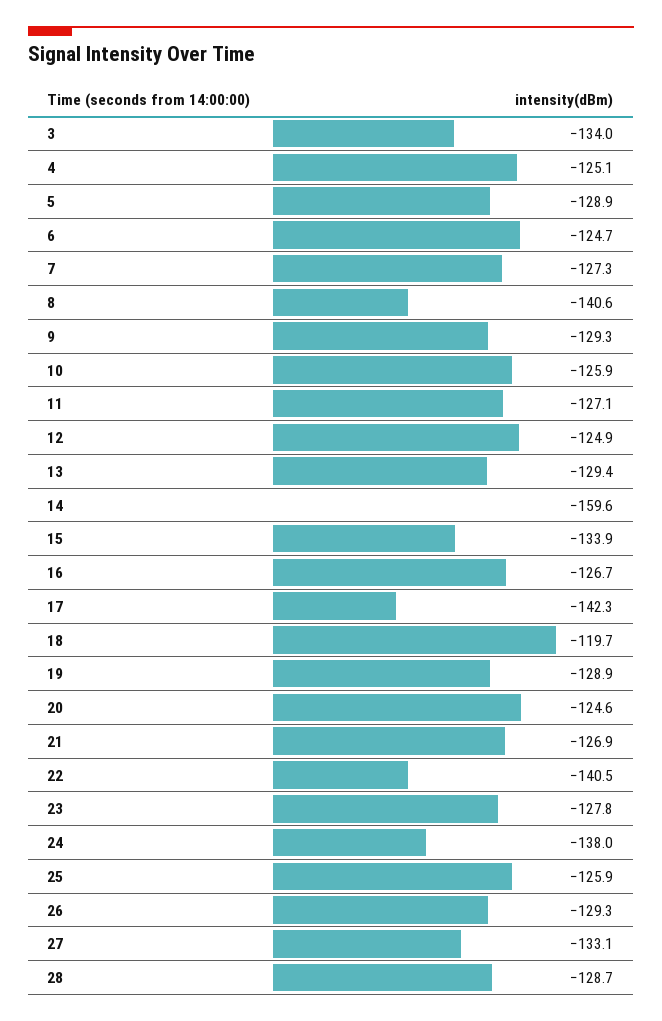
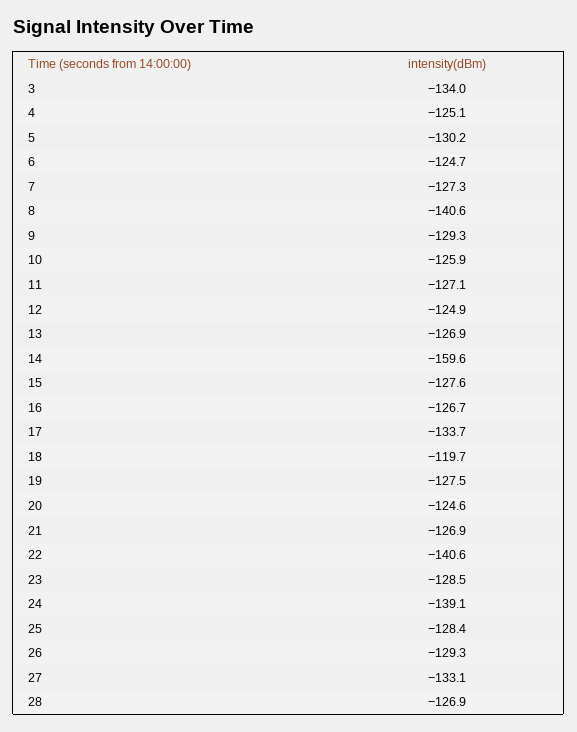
5: -128.9 -> -130.2
13: -129.4 -> -126.9
15: -133.9 -> -127.6
17: -142.3 -> -133.7
19: -128.9 -> -127.5
22: -140.5 -> -140.6
23: -127.8 -> -128.5
24: -138 -> -139.1
25: -125.9 -> -128.4
28: -128.7 -> -126.9

